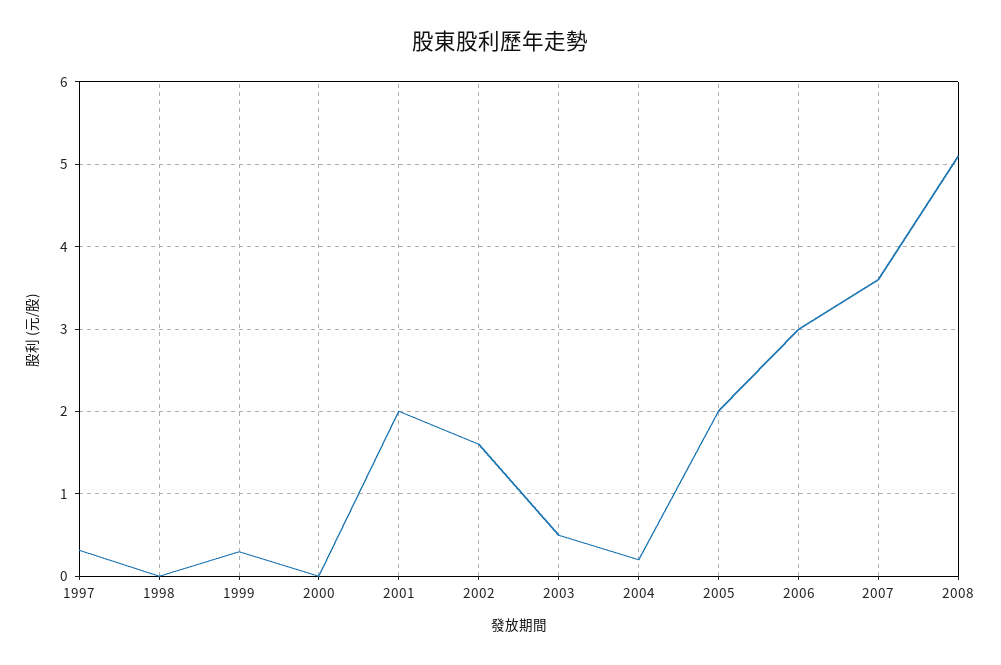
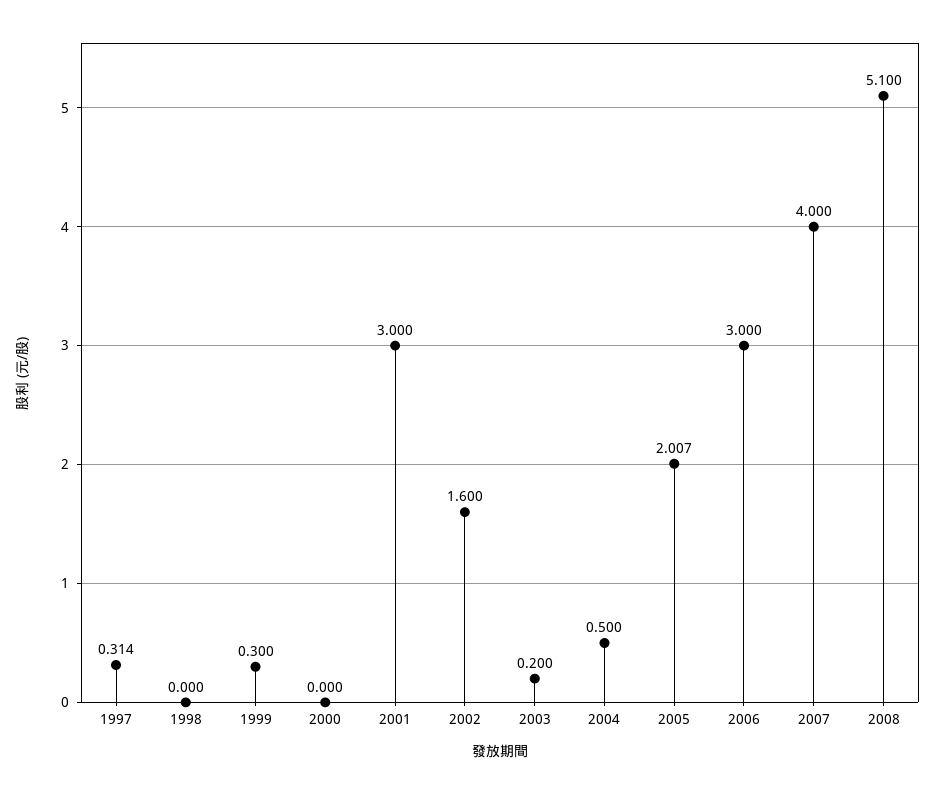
2001: 2 -> 3
2003: 0.5 -> 0.2
2004: 0.2 -> 0.5
2007: 3.6 -> 4

